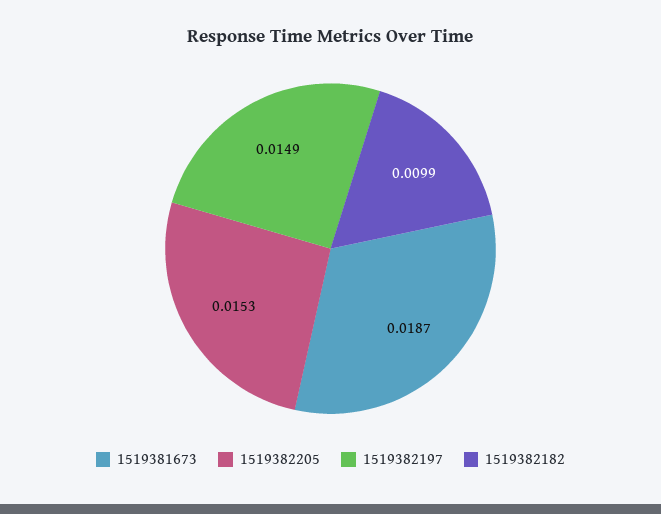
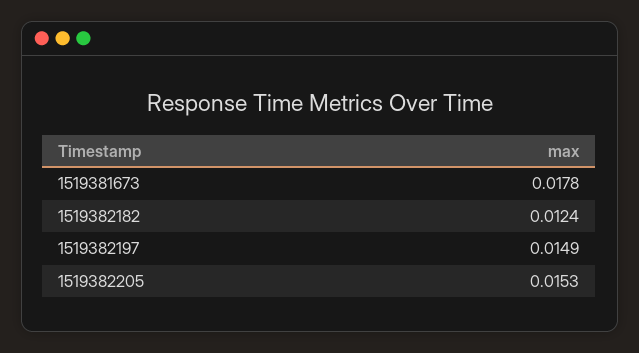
1519381673: 0.0187 -> 0.0178
1519382182: 0.0099 -> 0.0124

